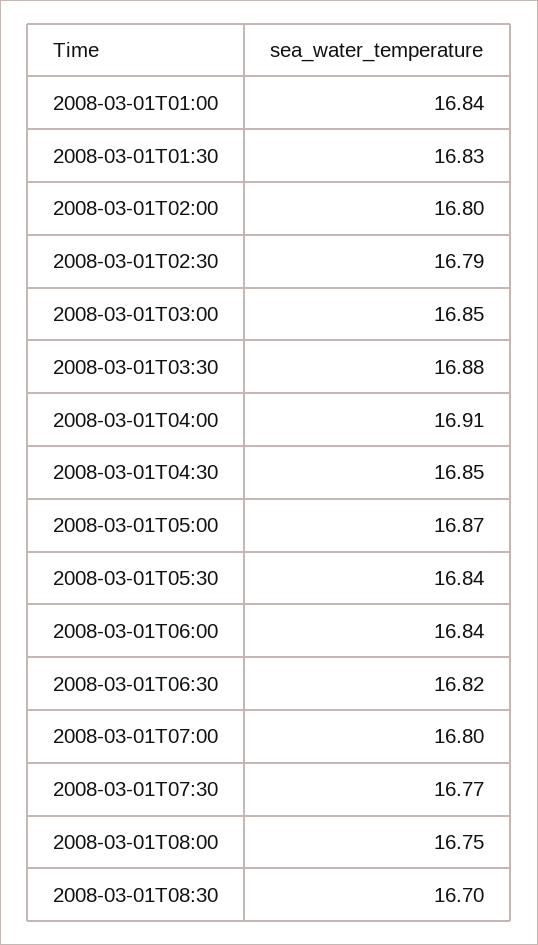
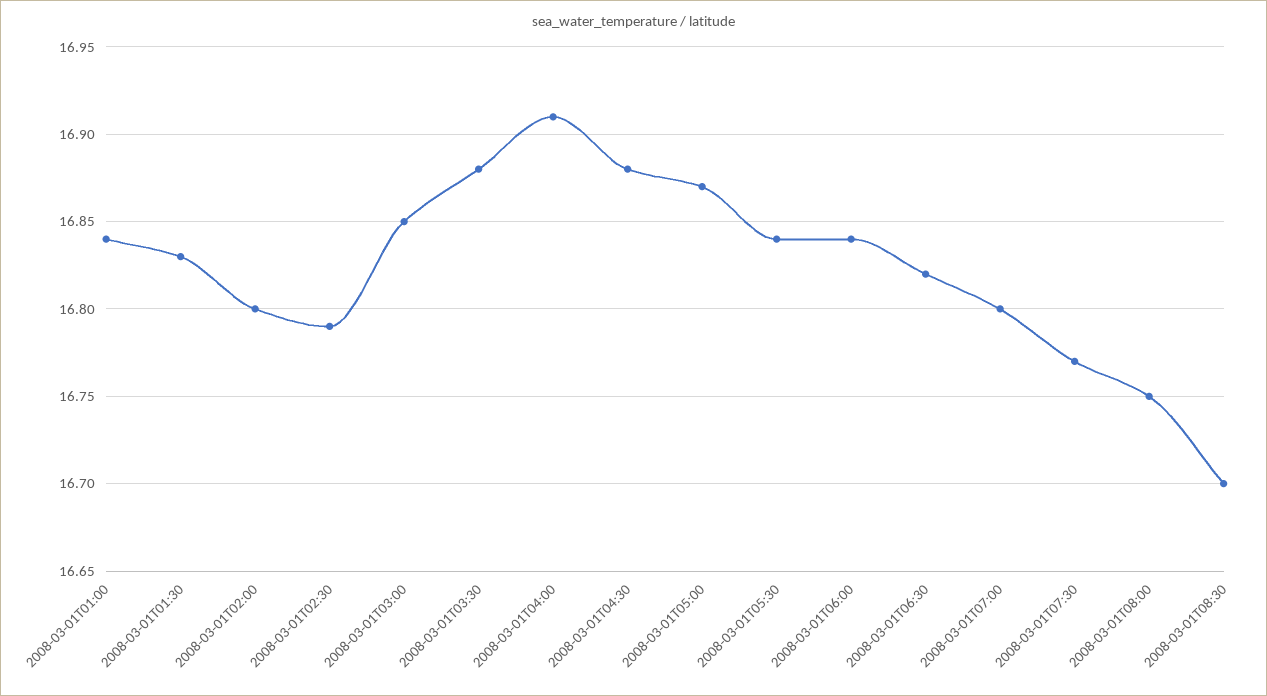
2008-03-01T04:30: 16.85 -> 16.88

